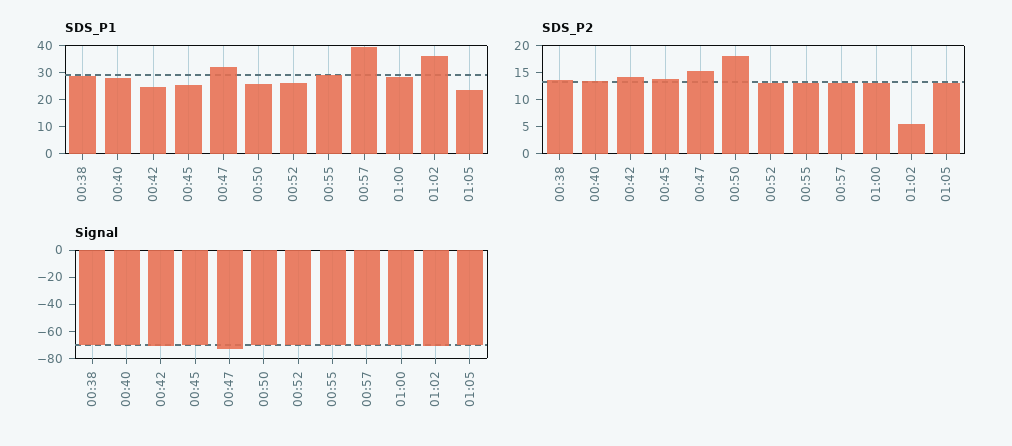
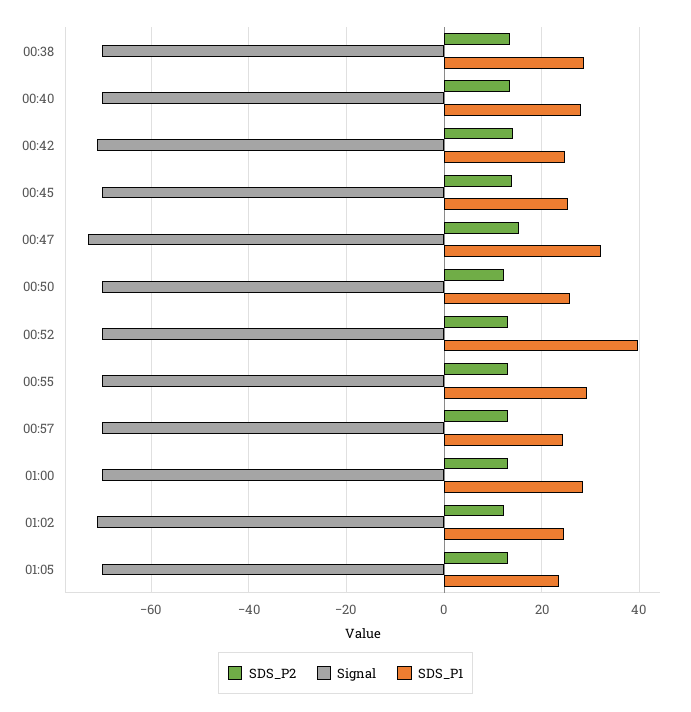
SDS_P1, 00:52: 25 -> 40
SDS_P1, 00:57: 40 -> 24
SDS_P1, 01:02: 35 -> 24
SDS_P2, 00:50: 17.5 -> 12
SDS_P2, 01:02: 5 -> 12

